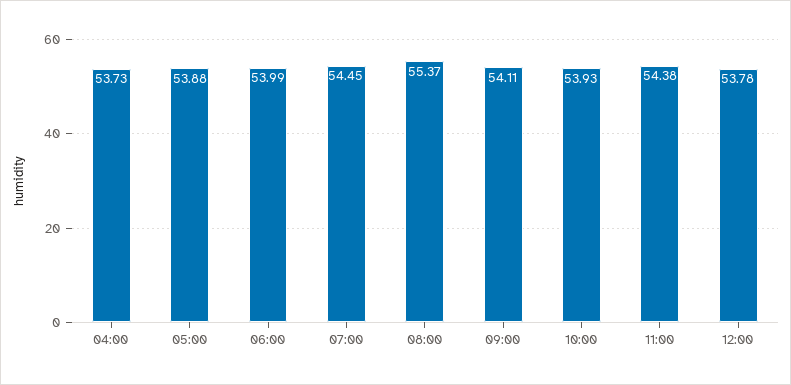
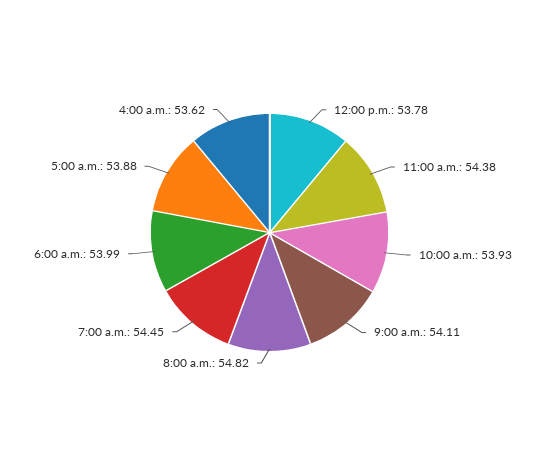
04:00: 53.73 -> 53.62
08:00: 55.37 -> 54.82

